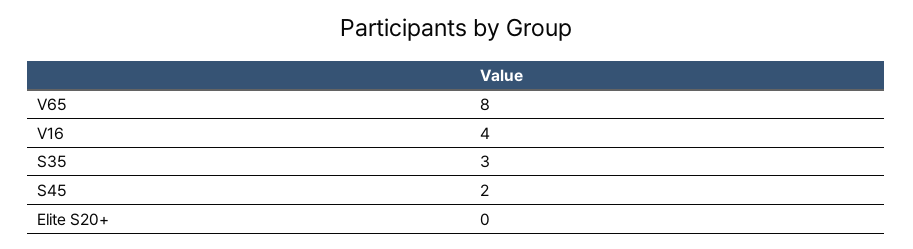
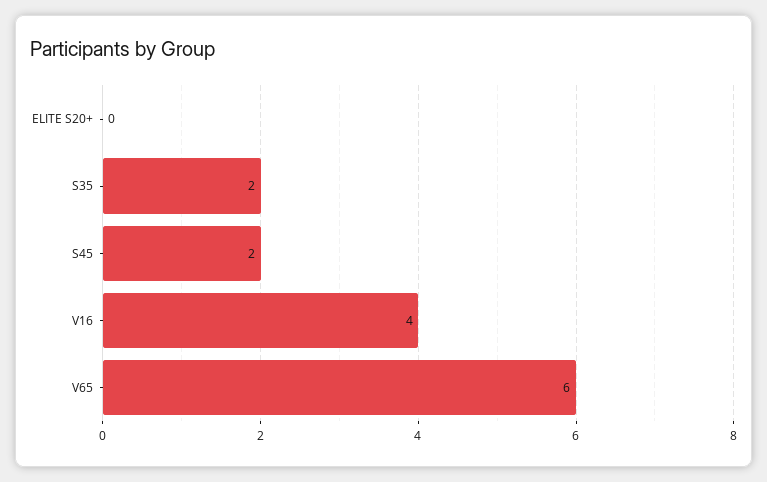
V65: 8 -> 6
S35: 3 -> 2

